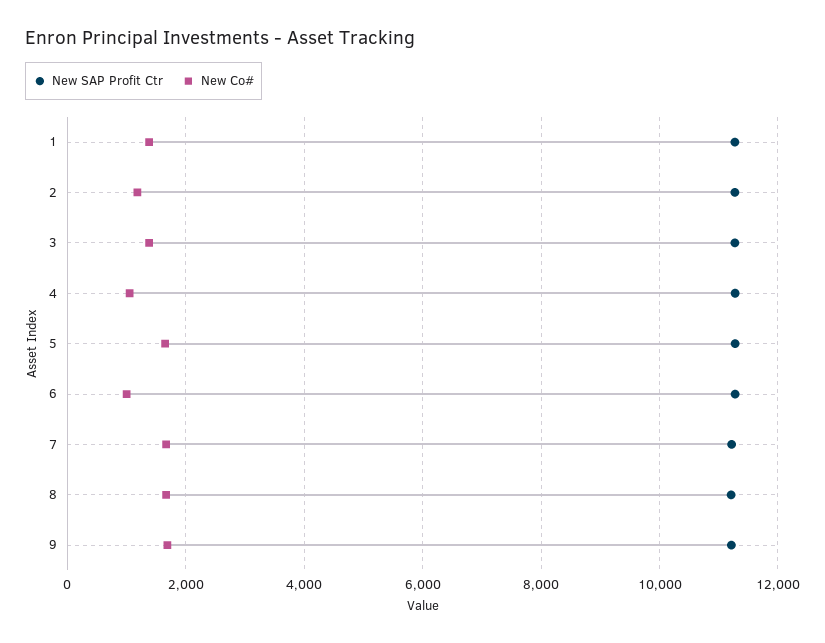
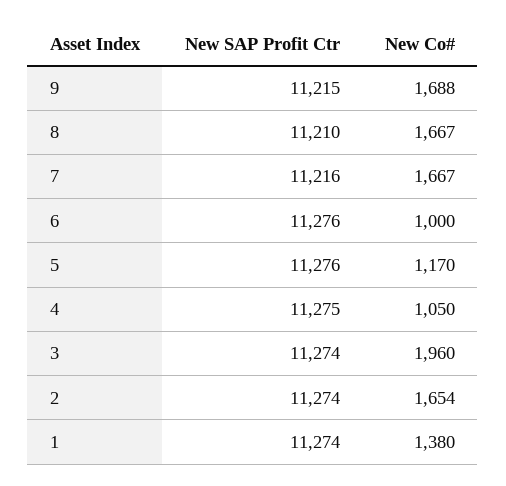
New Co#, 2: 1200 -> 1654
New Co#, 3: 1400 -> 1960
New Co#, 5: 1600 -> 1170

